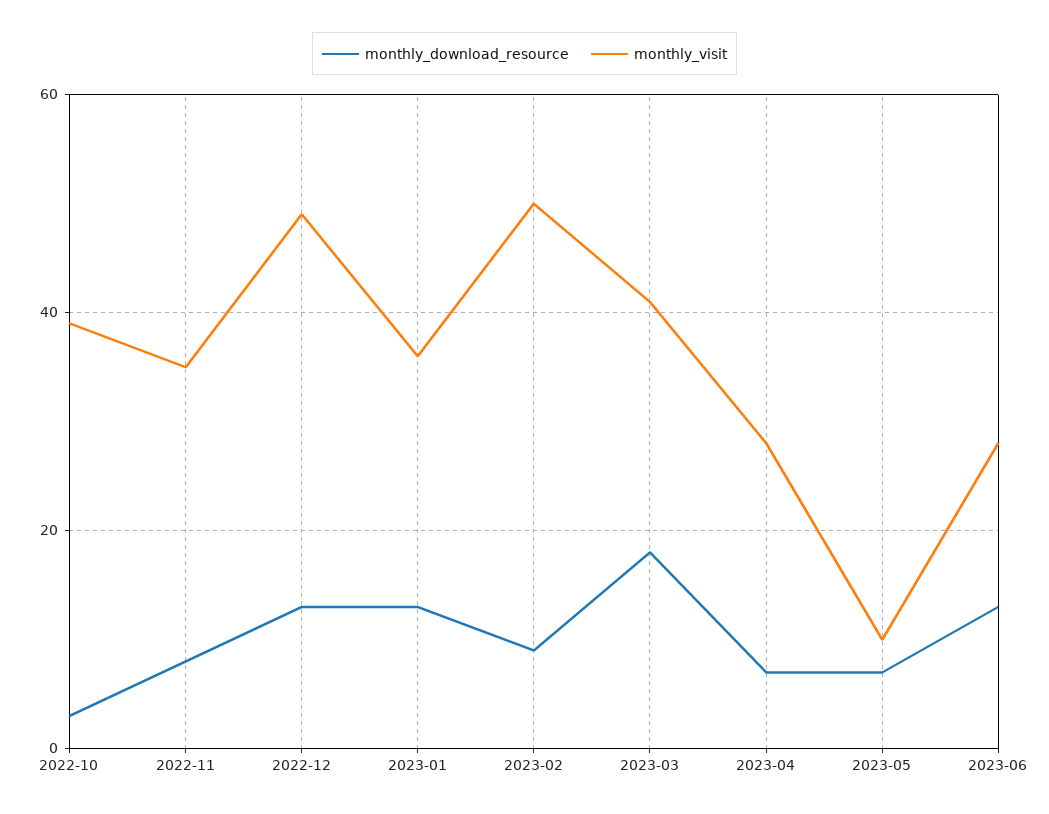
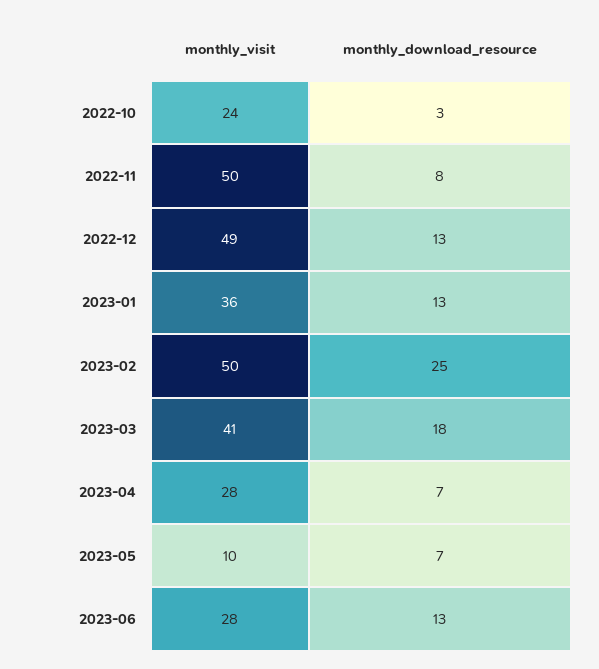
monthly_visit, 2022-10: 40 -> 24
monthly_visit, 2022-11: 35 -> 50
monthly_download_resource, 2023-02: 10 -> 25

